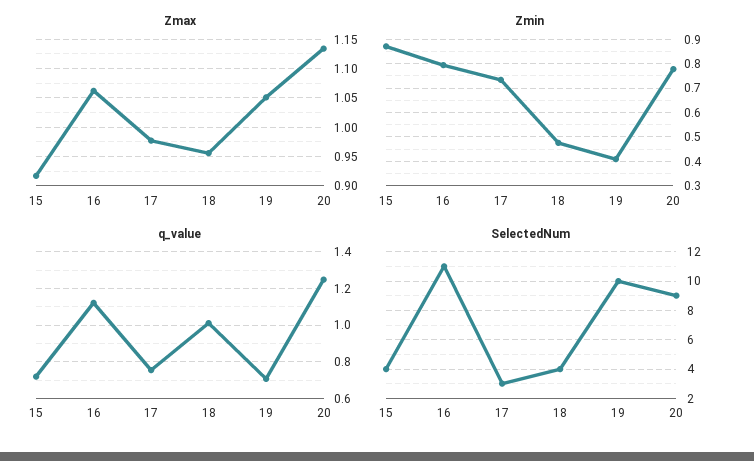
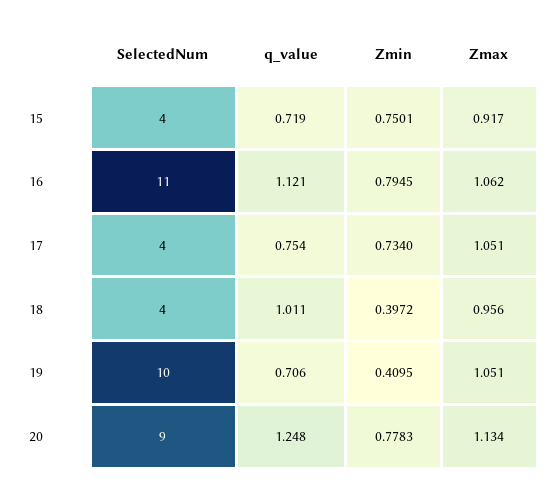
Zmax, 17: 0.975 -> 1.051
Zmin, 15: 0.875 -> 0.7501
Zmin, 18: 0.475 -> 0.3972
SelectedNum, 17: 3 -> 4

